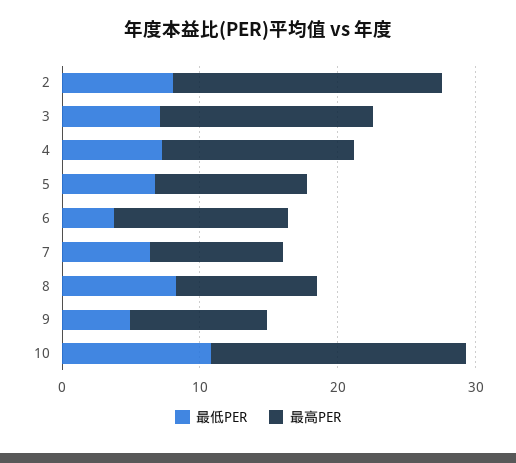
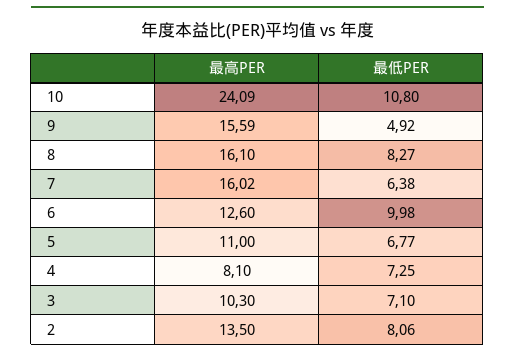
最高PER, 2: 20 -> 13.5
最高PER, 3: 16 -> 10.3
最高PER, 4: 14 -> 8.1
最低PER, 6: 4 -> 9.98
最高PER, 7: 10 -> 16.02
最高PER, 8: 10 -> 16.1
最高PER, 9: 10 -> 15.59
最高PER, 10: 18 -> 24.09

